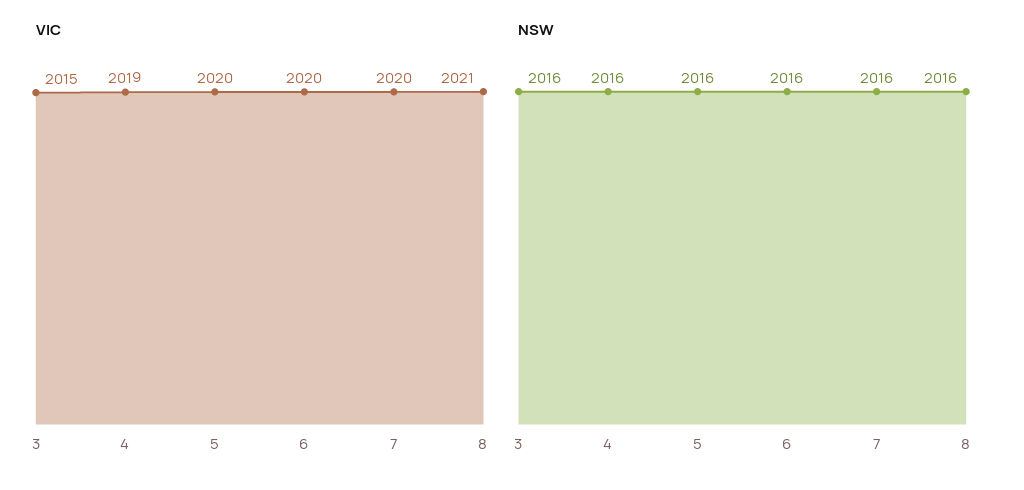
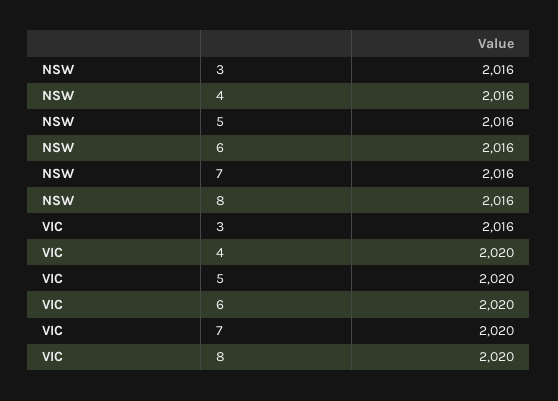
VIC, 3: 2015 -> 2016
VIC, 4: 2019 -> 2020
VIC, 8: 2021 -> 2020

